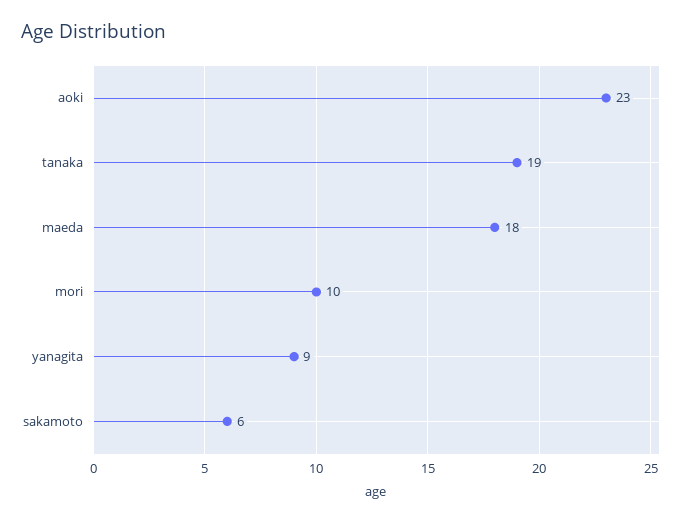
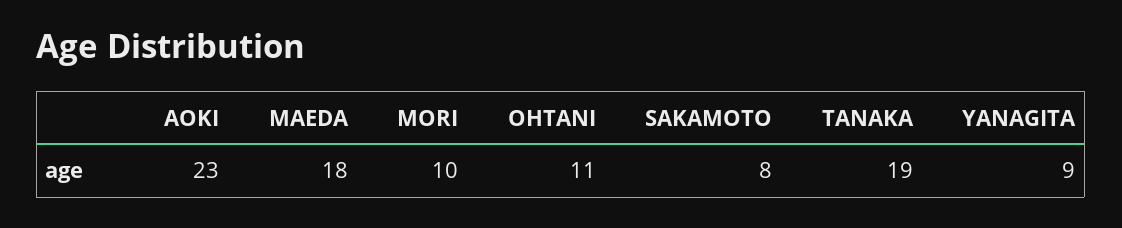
sakamoto: 6 -> 8
OHTANI: none -> 11

